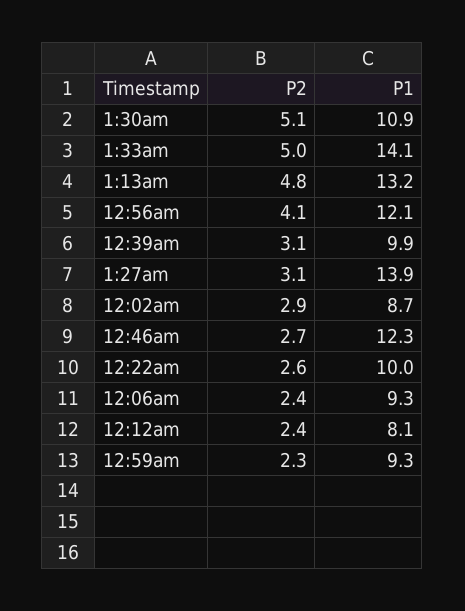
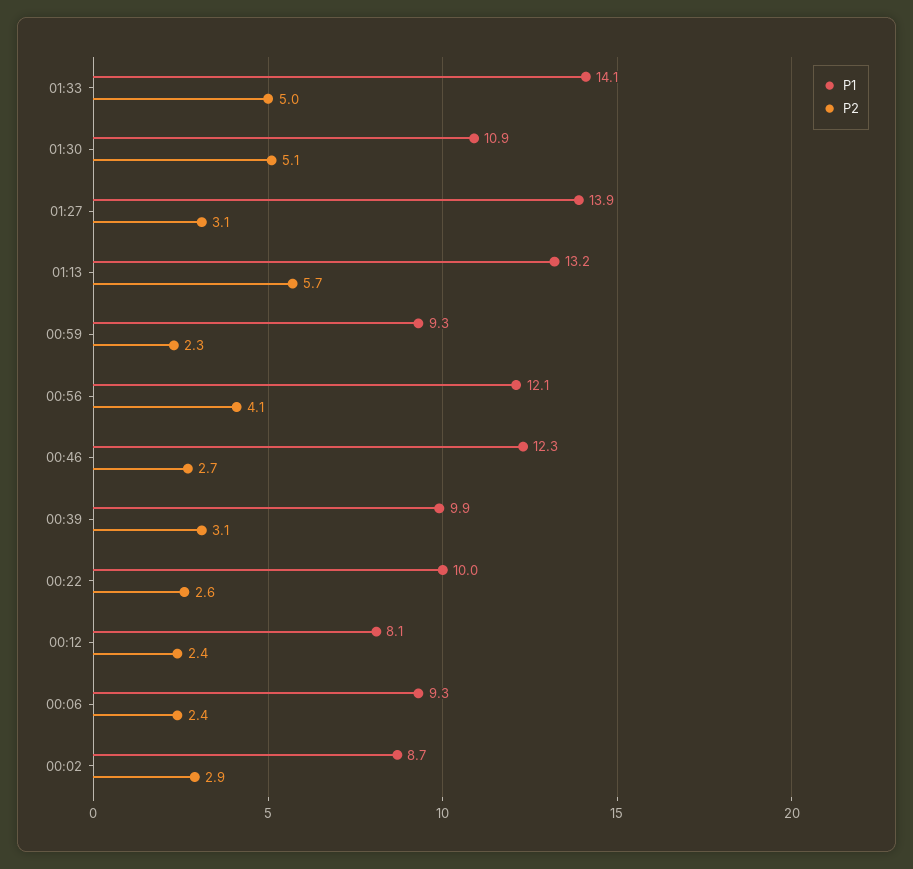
P2, 1:13am: 4.8 -> 5.7

